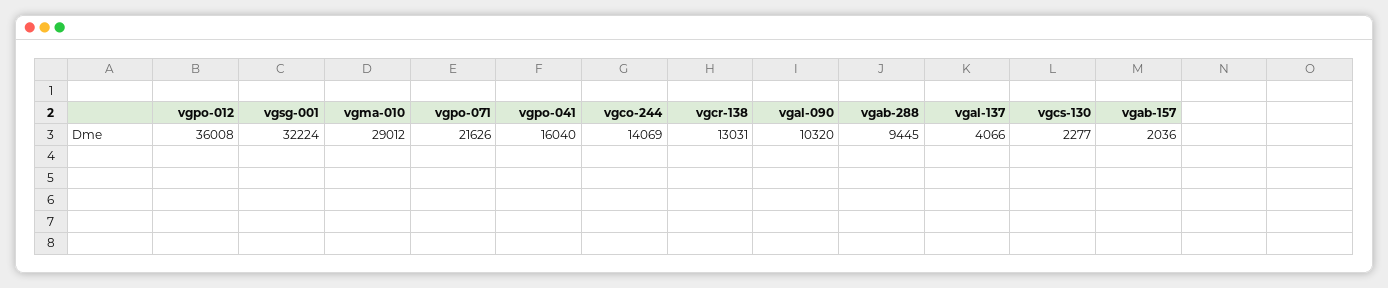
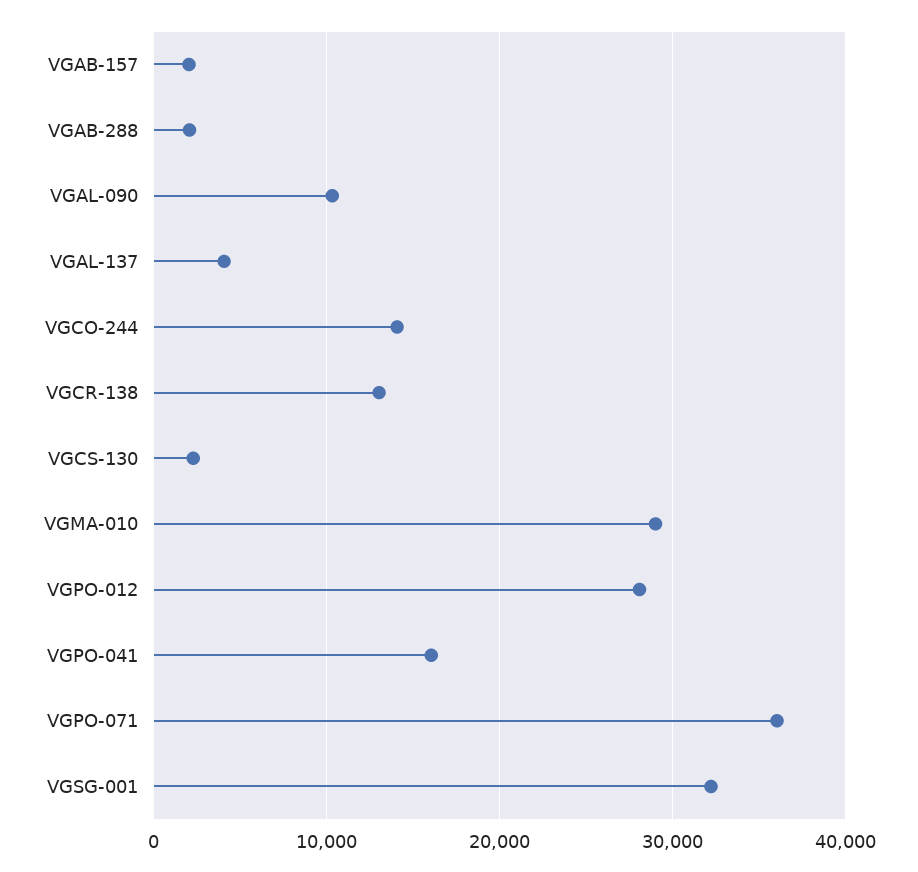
vgpo-012: 36008 -> 28000
vgpo-071: 21626 -> 36000
vgab-288: 9445 -> 2000

